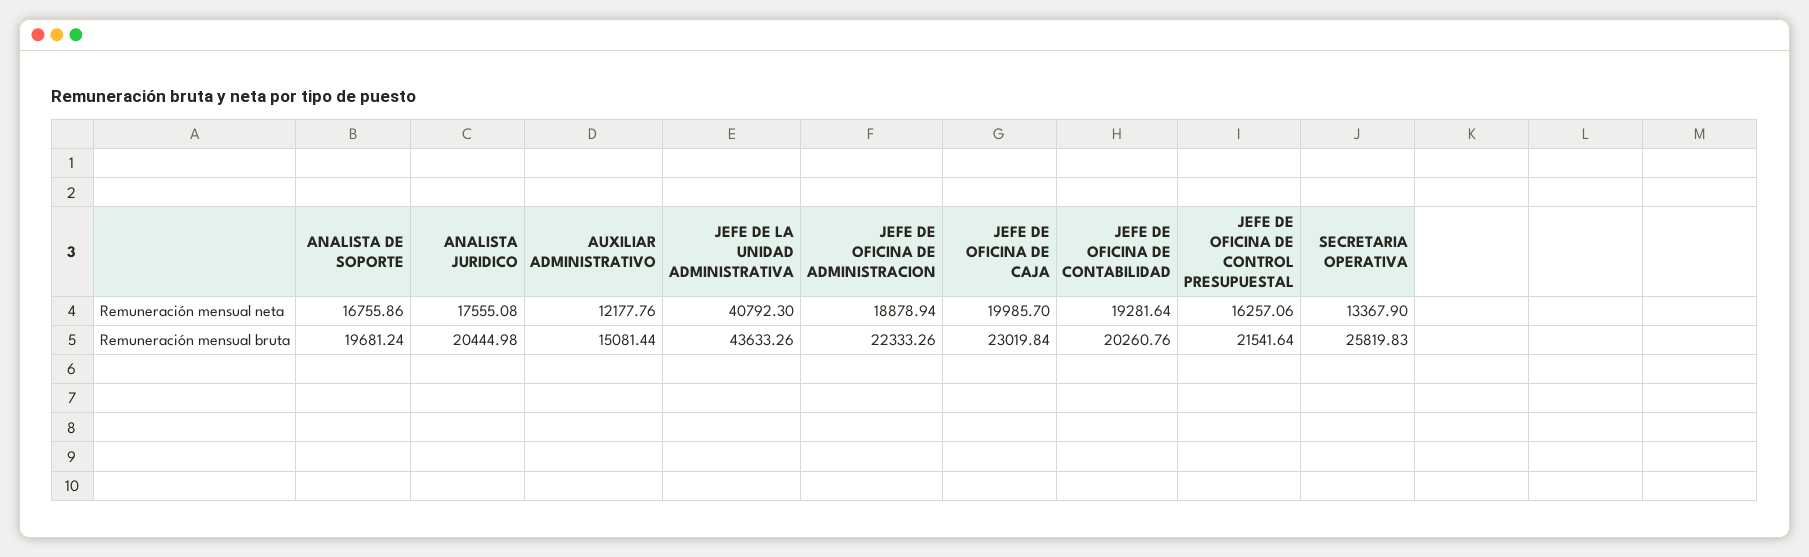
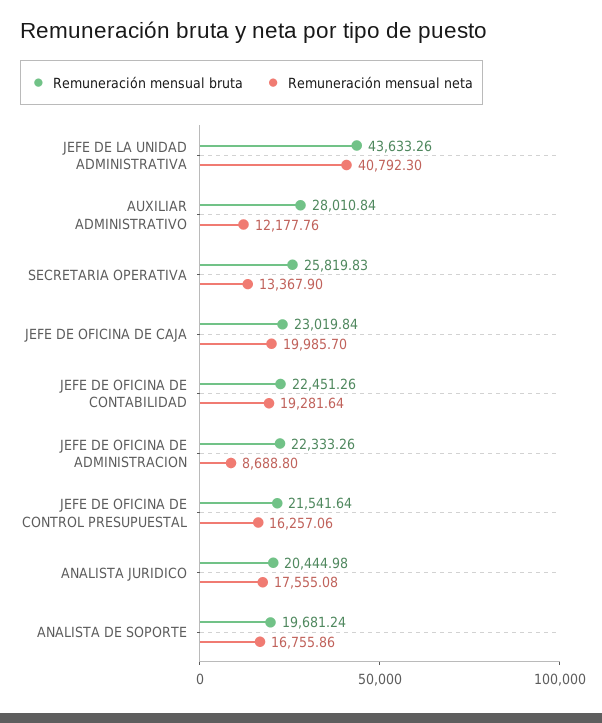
Remuneración mensual neta, JEFE DE OFICINA DE ADMINISTRACION: 18878.94 -> 8688.8
Remuneración mensual bruta, AUXILIAR ADMINISTRATIVO: 15081.44 -> 28010.84
Remuneración mensual bruta, JEFE DE OFICINA DE CONTABILIDAD: 20260.76 -> 22451.26

